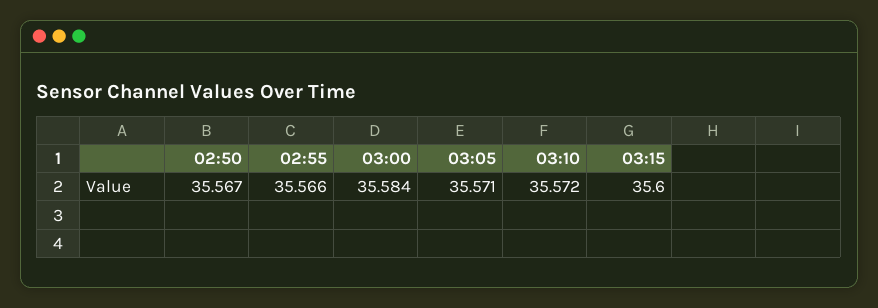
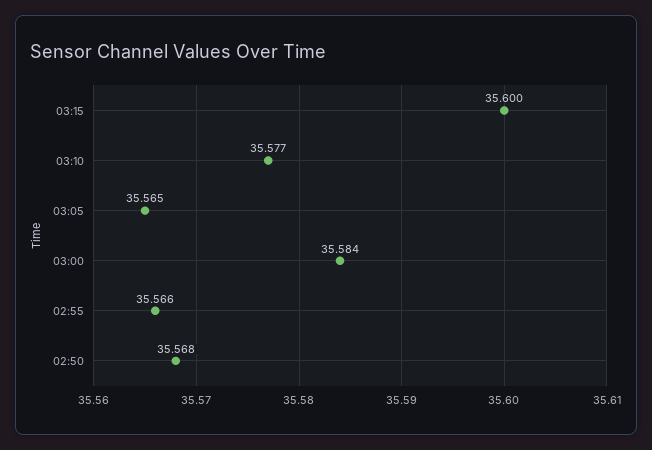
02:50: 35.567 -> 35.568
03:05: 35.571 -> 35.565
03:10: 35.572 -> 35.577

